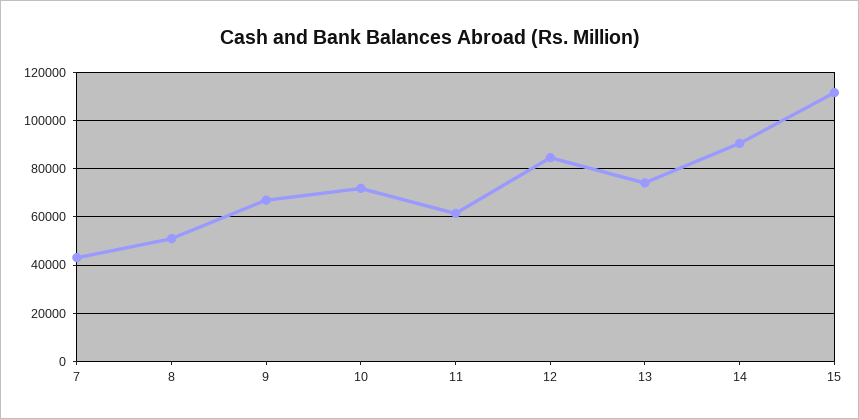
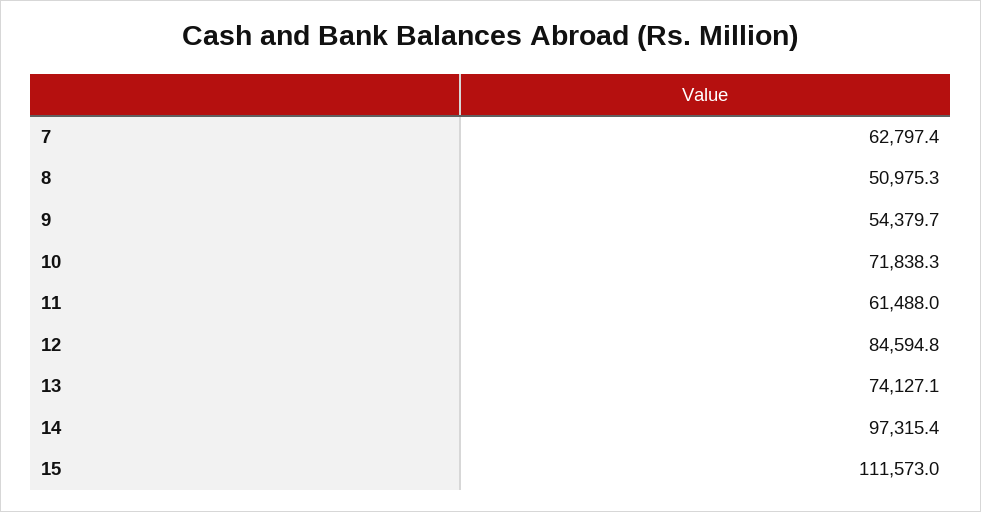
7: 42500 -> 62797.4
9: 67500 -> 54379.7
14: 90000 -> 97315.4

